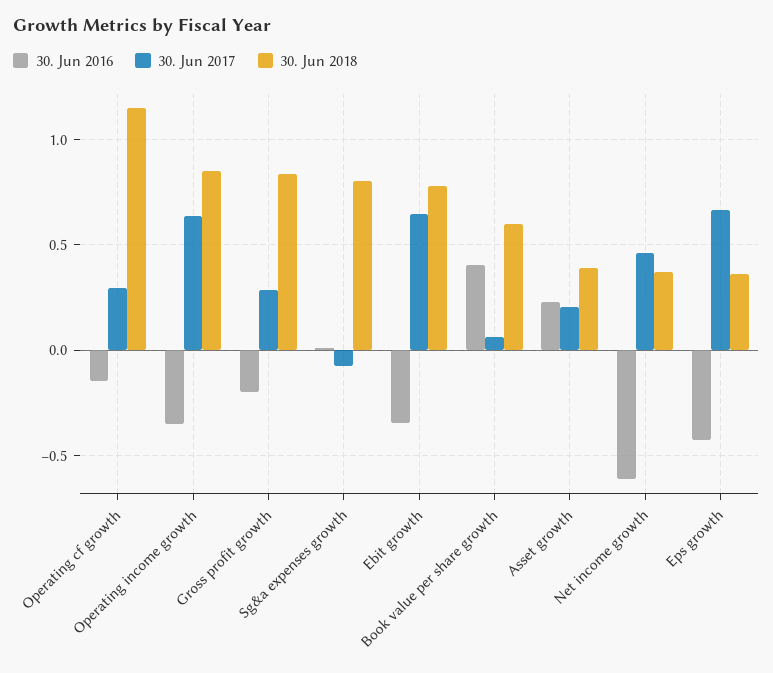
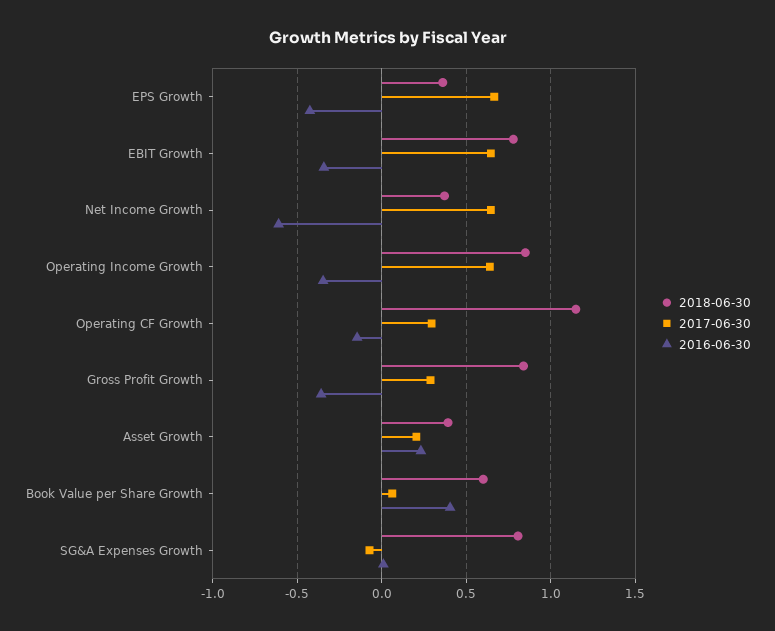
30. Jun 2016, Gross profit growth: -0.2 -> -0.35
30. Jun 2017, Net income growth: 0.45 -> 0.65

